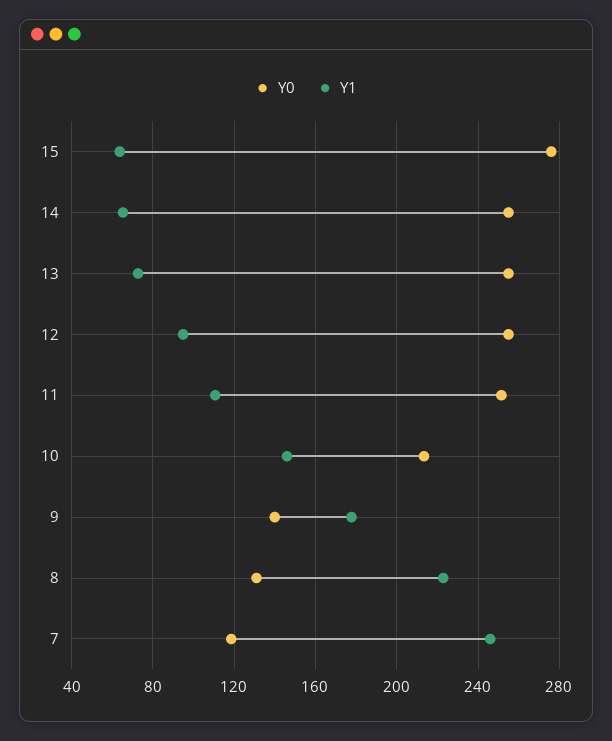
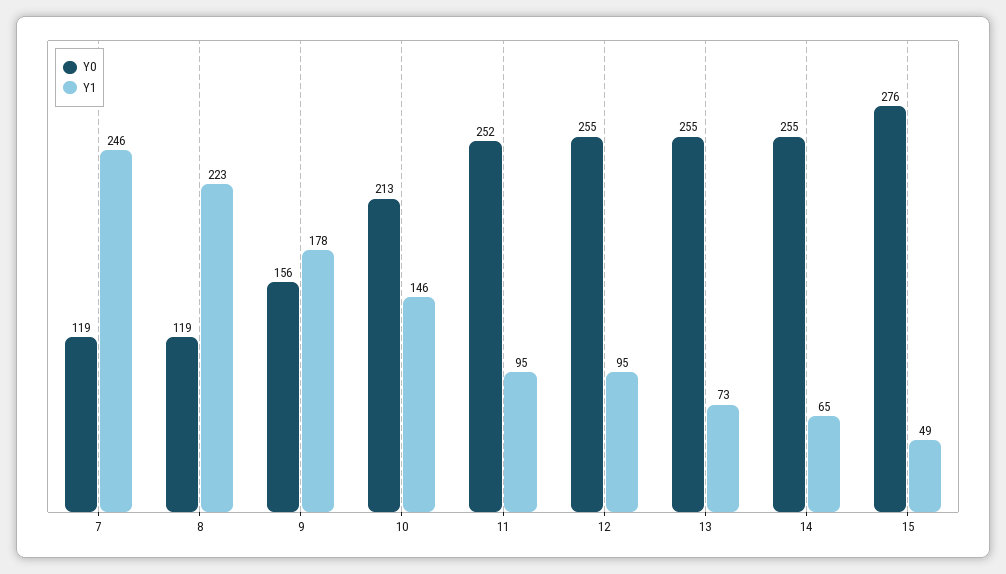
Y1, 15: 65 -> 49
Y1, 11: 110 -> 95
Y0, 9: 140 -> 156
Y0, 8: 130 -> 119

